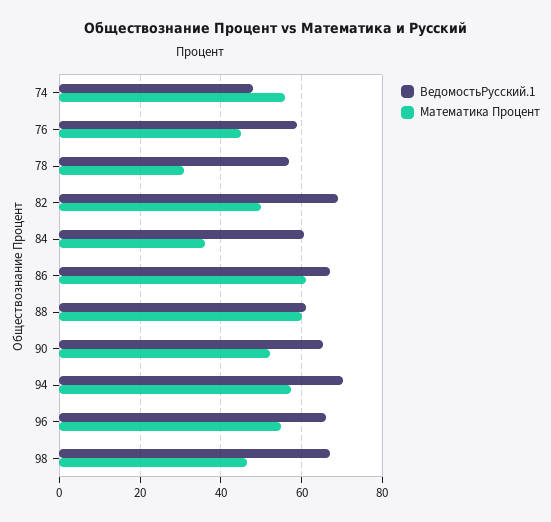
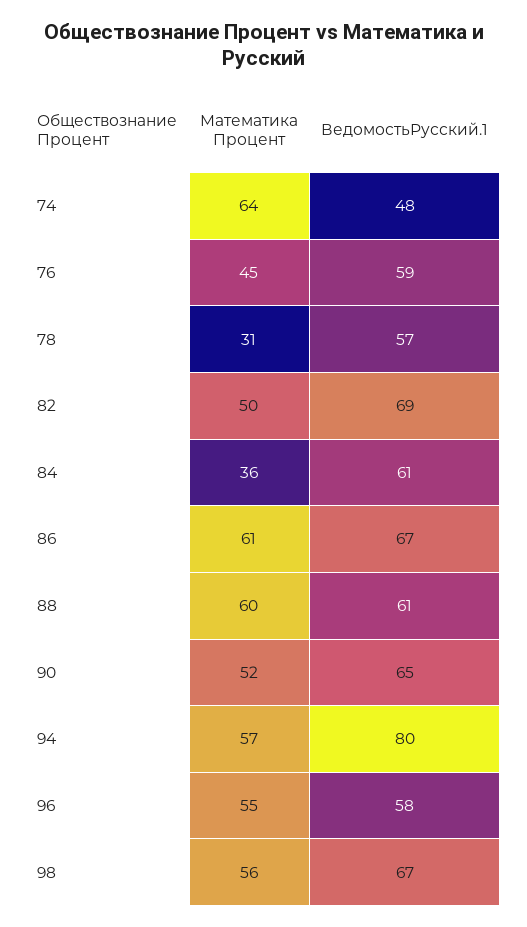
Математика Процент, 74: 56 -> 64
ВедомостьРусский.1, 94: 70 -> 80
ВедомостьРусский.1, 96: 66 -> 58
Математика Процент, 98: 46 -> 56

